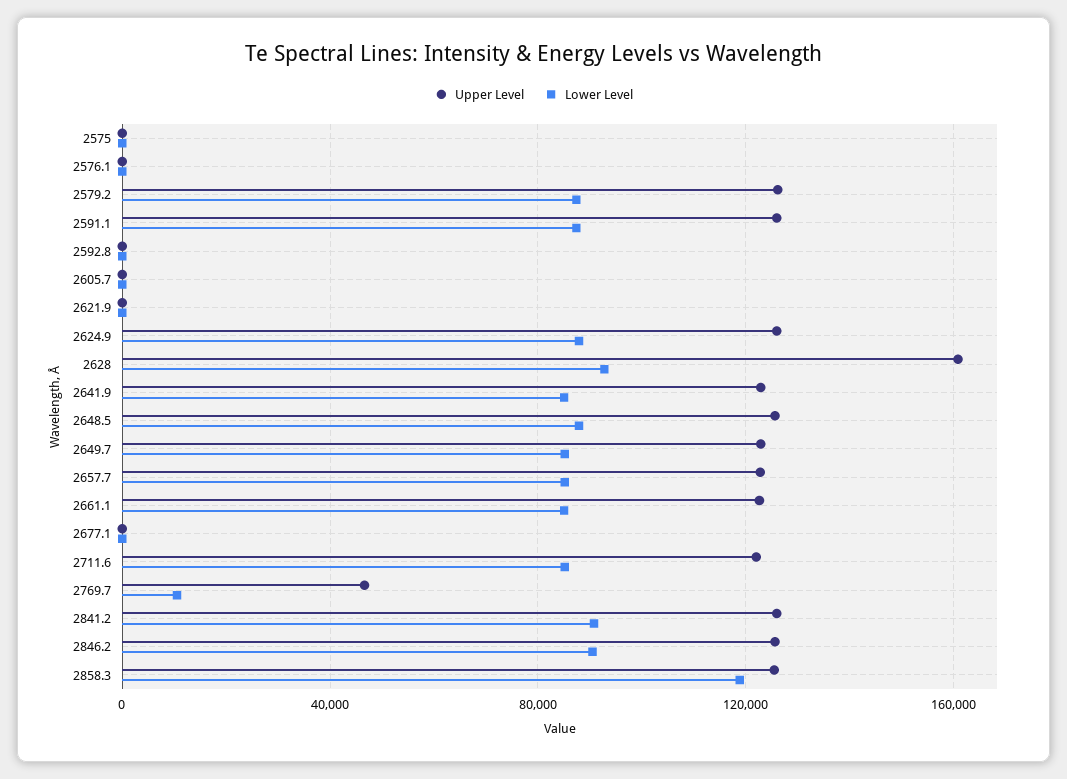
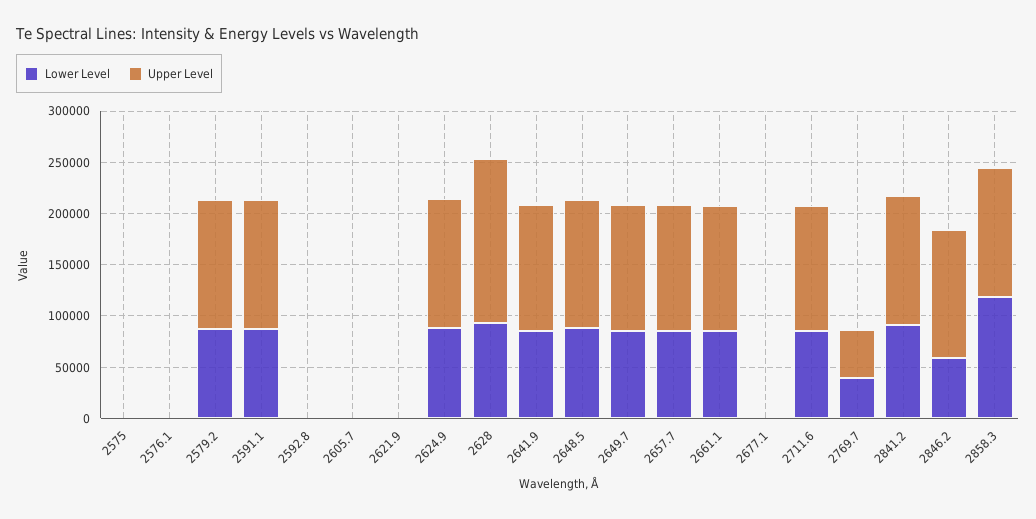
Lower Level, 2769.7: 10000 -> 40000
Lower Level, 2846.2: 90000 -> 60000

